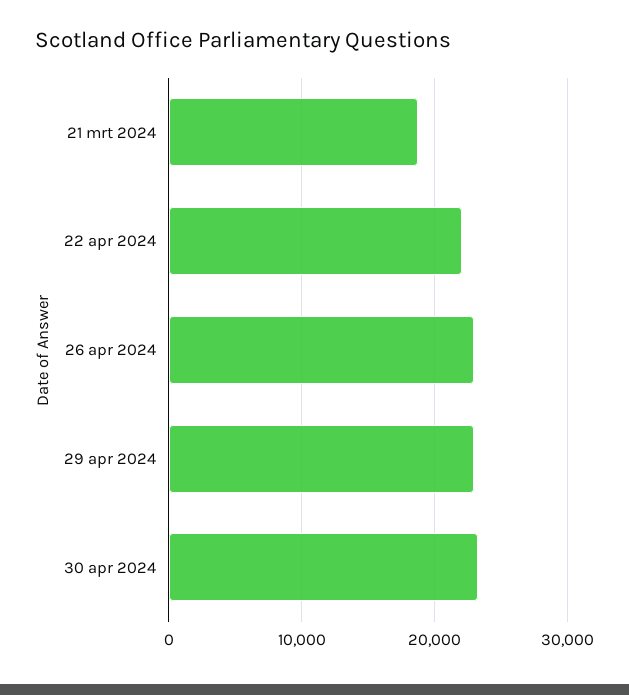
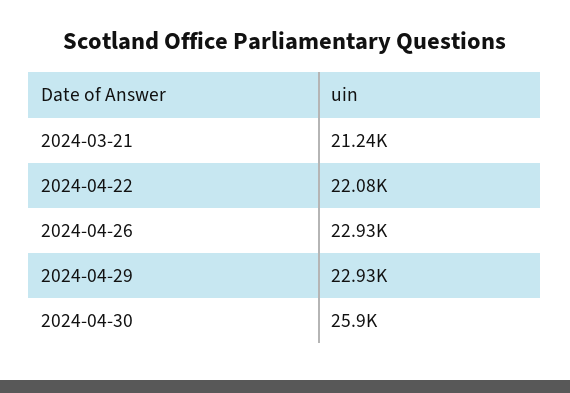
21 mrt 2024: 19000 -> 21240
30 apr 2024: 23000 -> 25900

